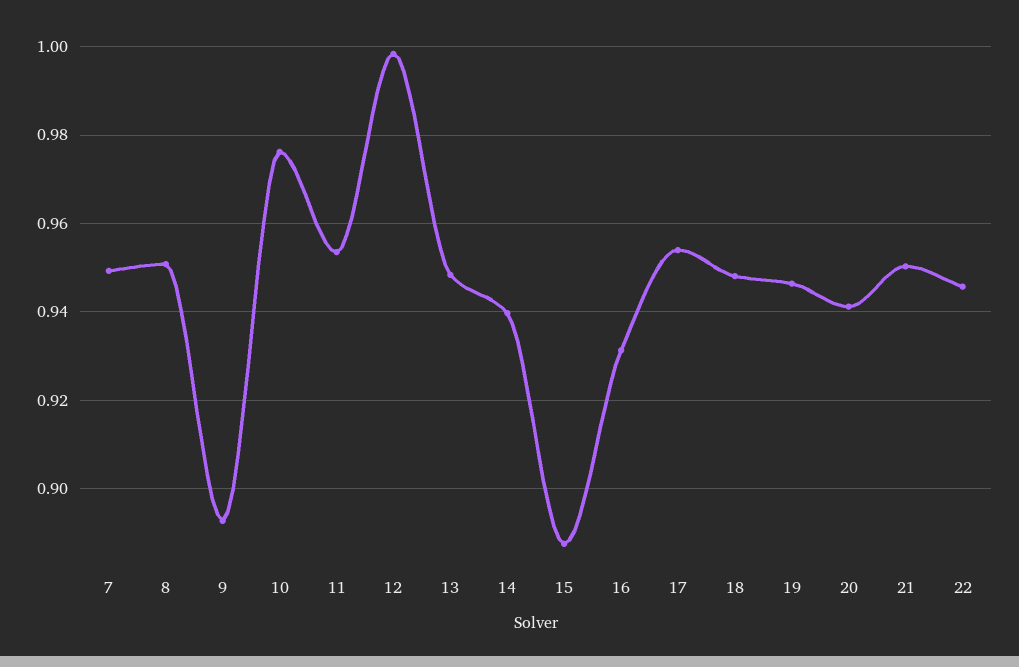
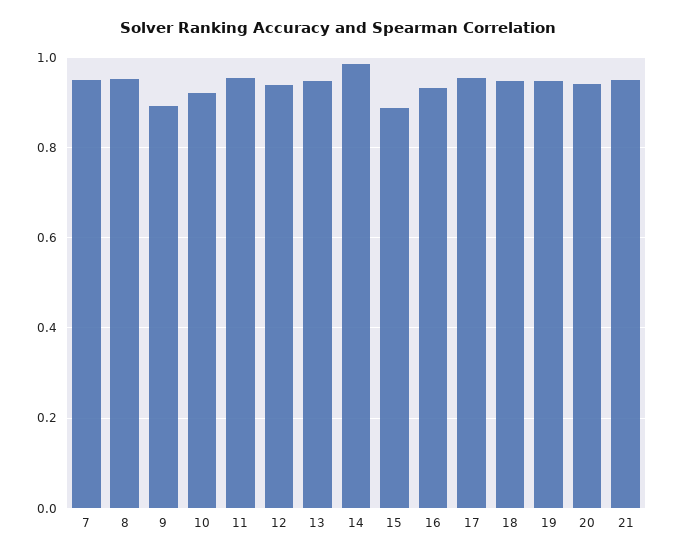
10: 0.976 -> 0.92
12: 0.998 -> 0.94
14: 0.94 -> 0.98
22: 0.946 -> none

